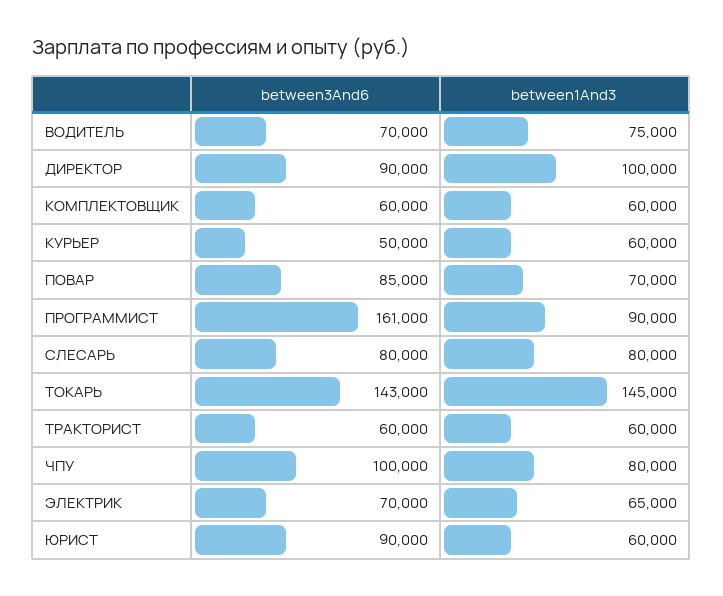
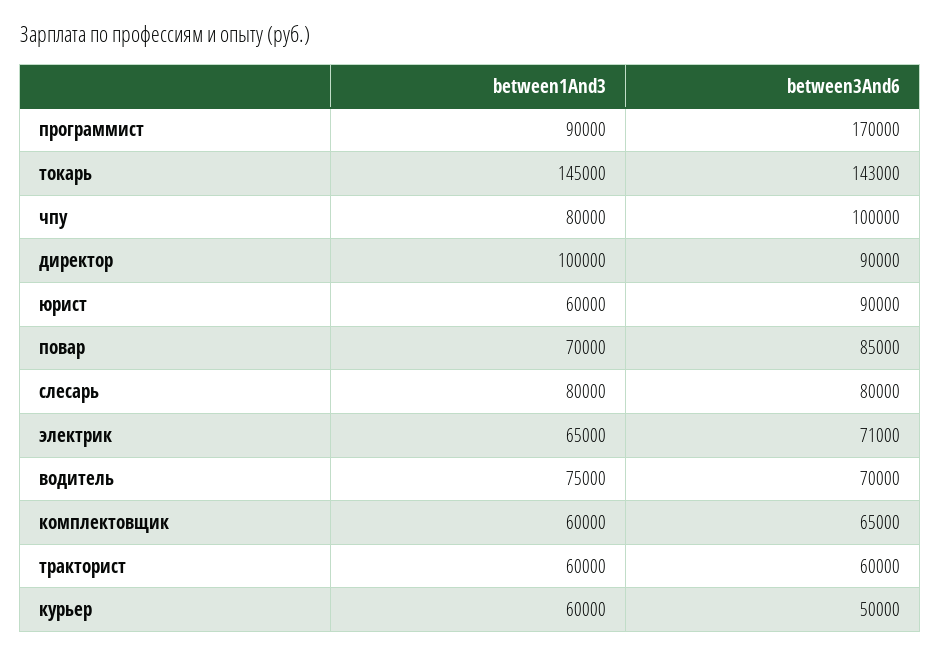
between3And6, КОМПЛЕКТОВЩИК: 60000 -> 65000
between3And6, ПРОГРАММИСТ: 161000 -> 170000
between3And6, ЭЛЕКТРИК: 70000 -> 71000

